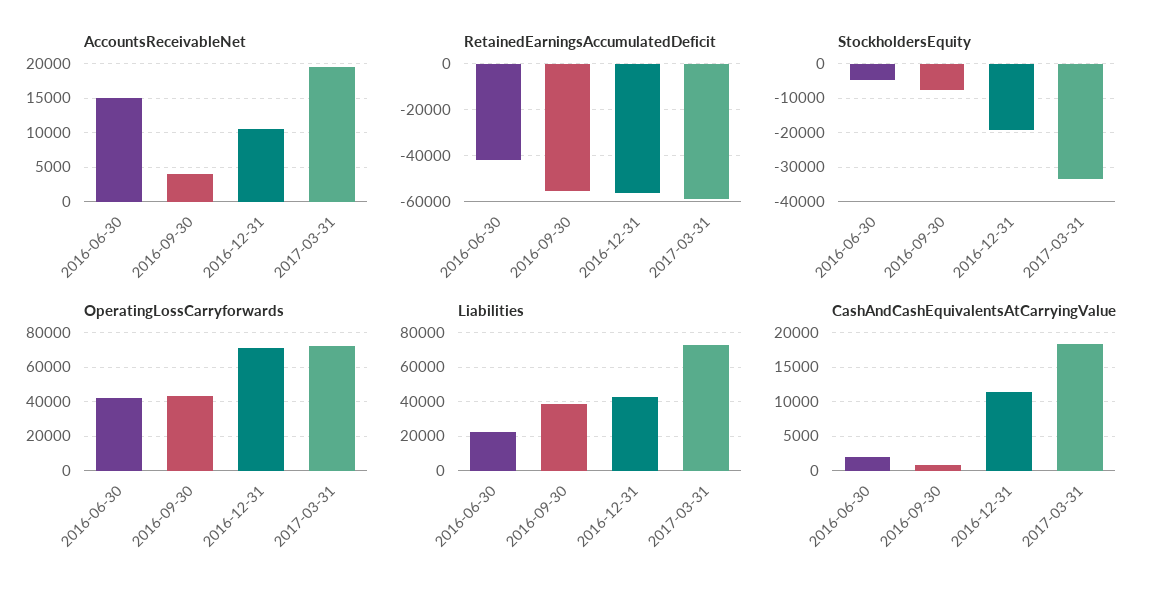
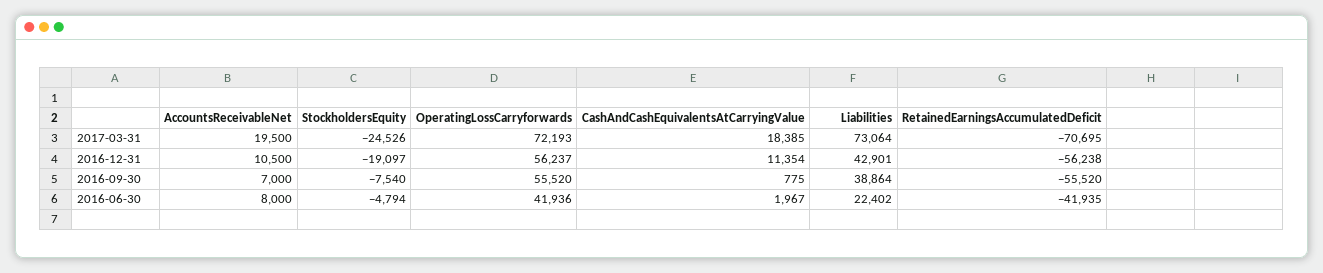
AccountsReceivableNet, 2016-06-30: 15000 -> 8000
AccountsReceivableNet, 2016-09-30: 4000 -> 7000
RetainedEarningsAccumulatedDeficit, 2017-03-31: -60000 -> -70695
StockholdersEquity, 2017-03-31: -34000 -> -24526
OperatingLossCarryforwards, 2016-09-30: 45000 -> 55520
OperatingLossCarryforwards, 2016-12-31: 70000 -> 56237

